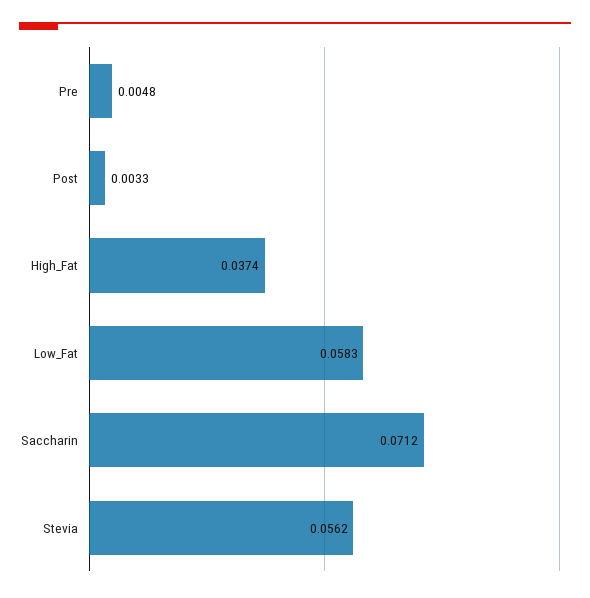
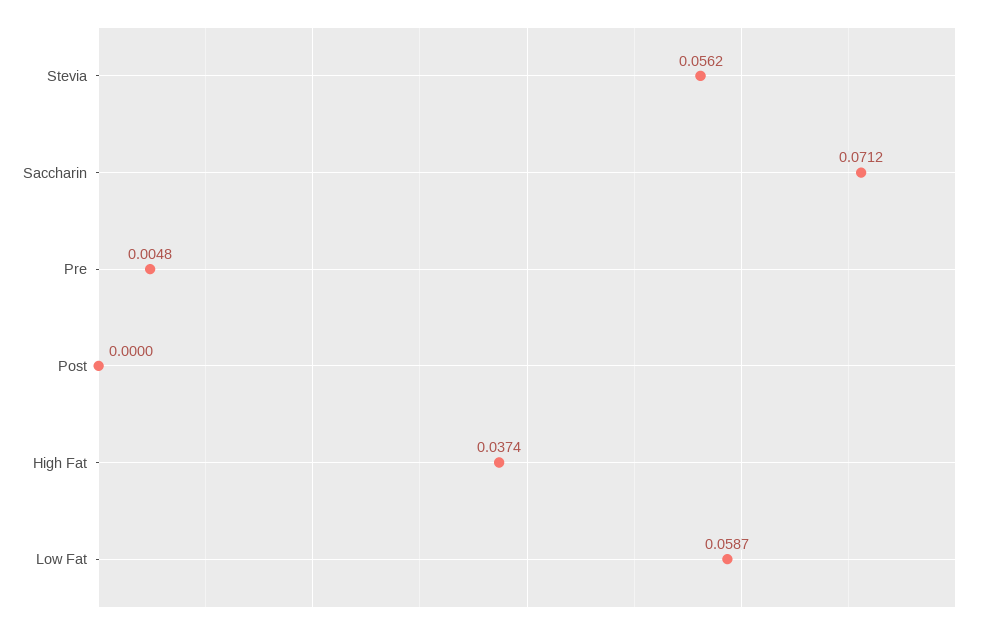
Post: 0.0033 -> 0
Low_Fat: 0.0583 -> 0.0587

